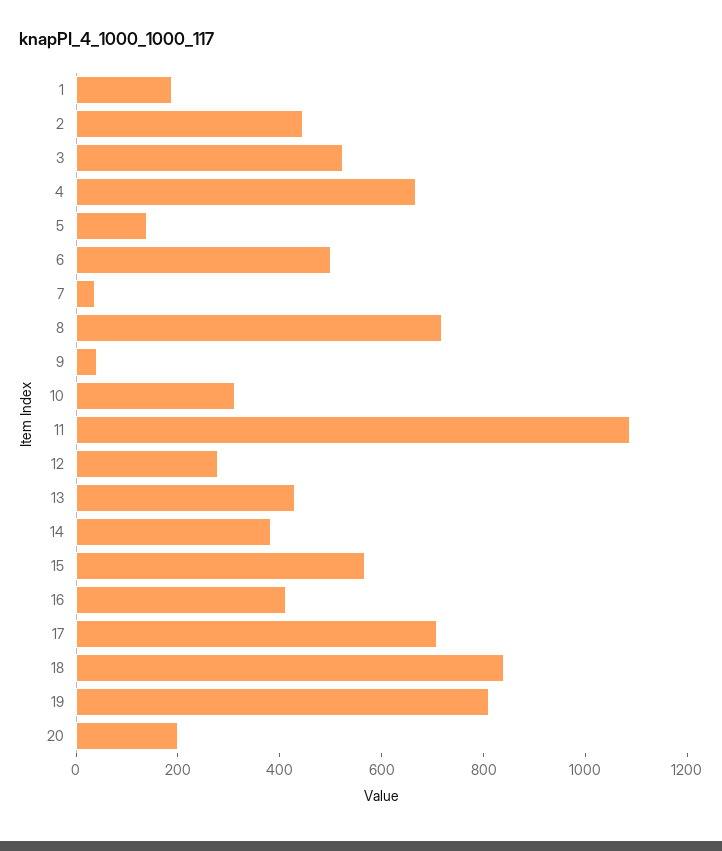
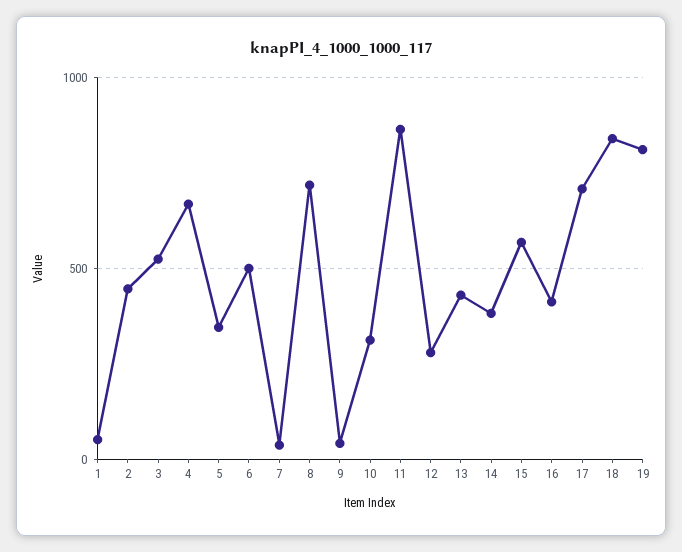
1: 200 -> 50
5: 150 -> 350
11: 1100 -> 850
20: 200 -> none

